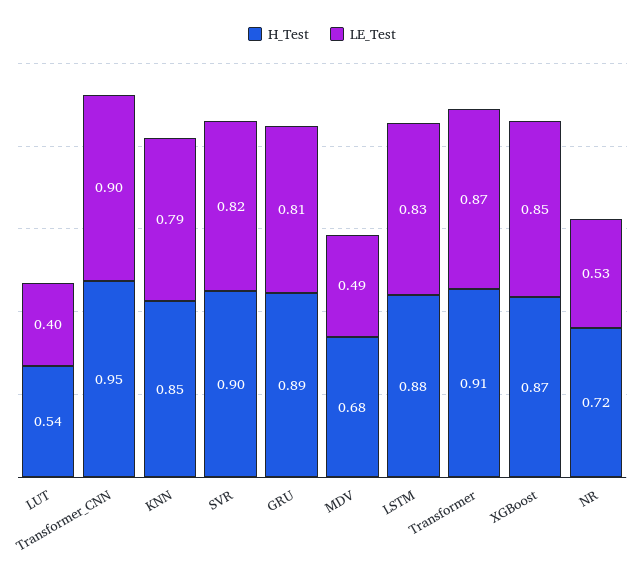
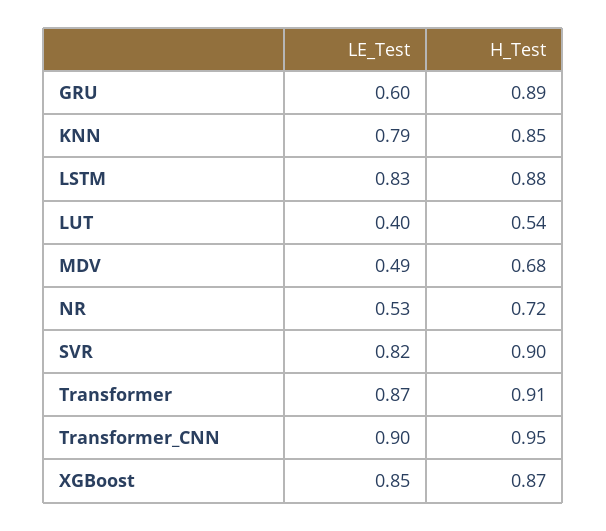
LE_Test, GRU: 0.81 -> 0.6

